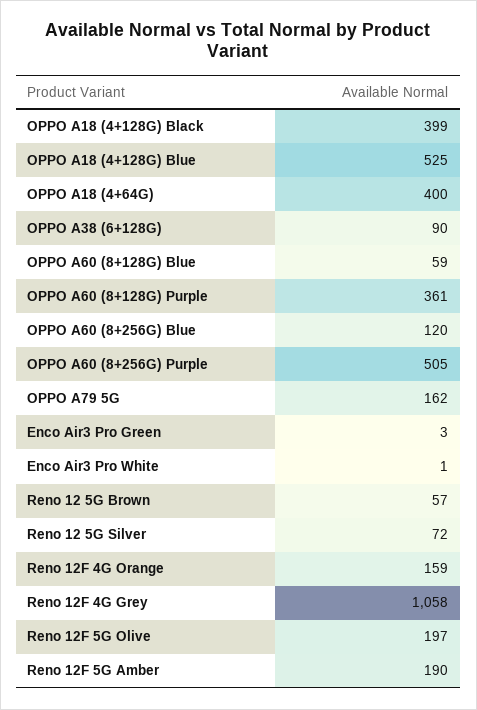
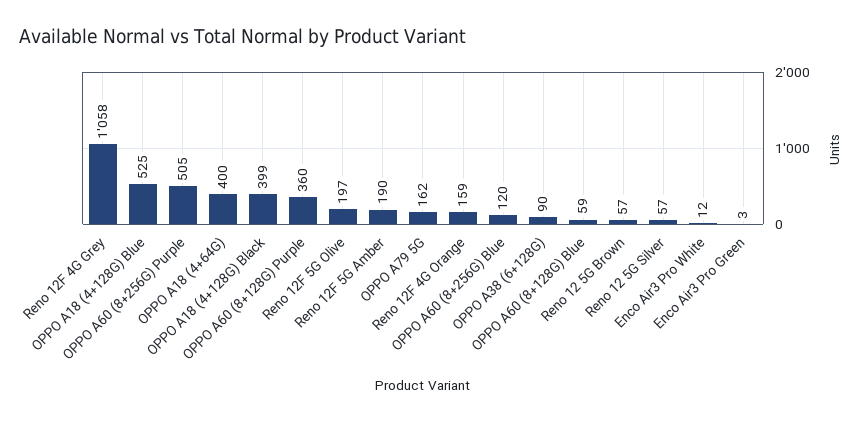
OPPO A60 (8+128G) Purple: 361 -> 360
Enco Air3 Pro White: 1 -> 12
Reno 12 5G Silver: 72 -> 57

